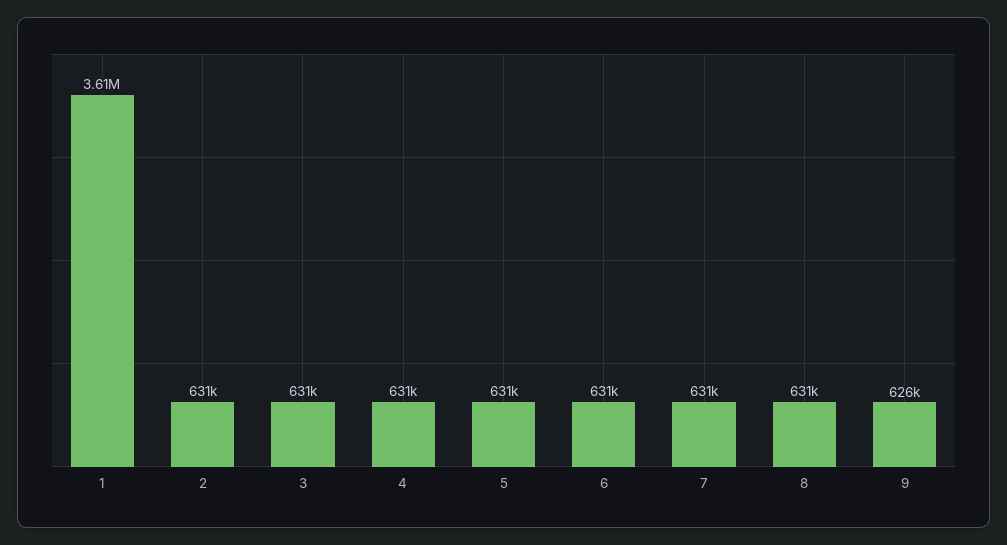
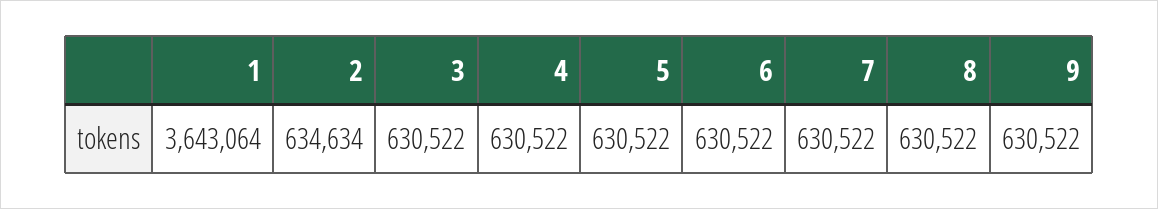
1: 3610000 -> 3643064
2: 631000 -> 634634
9: 626000 -> 630522

